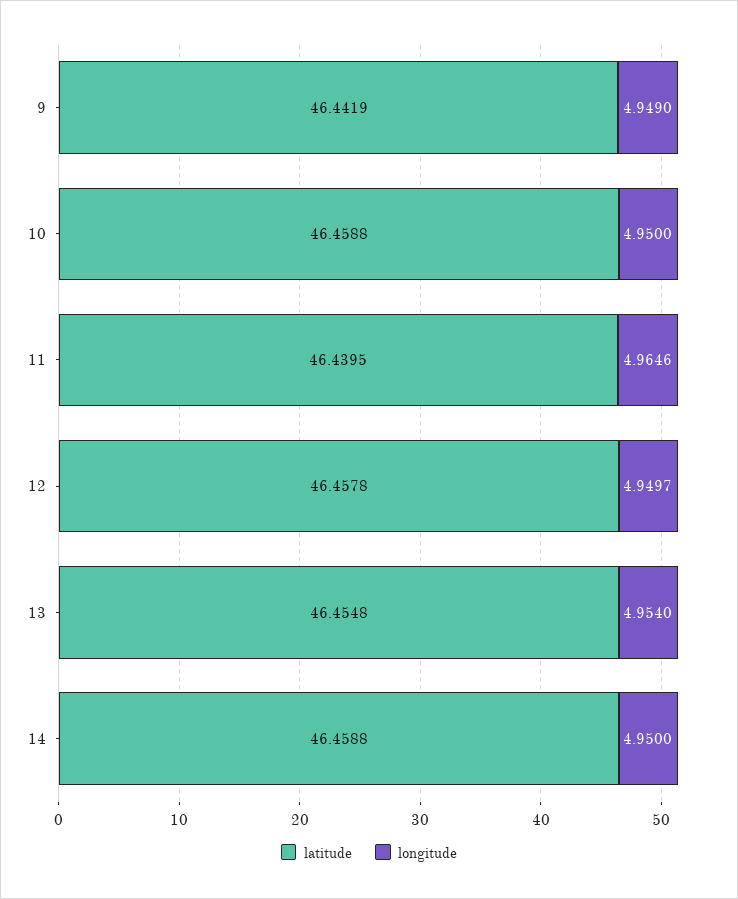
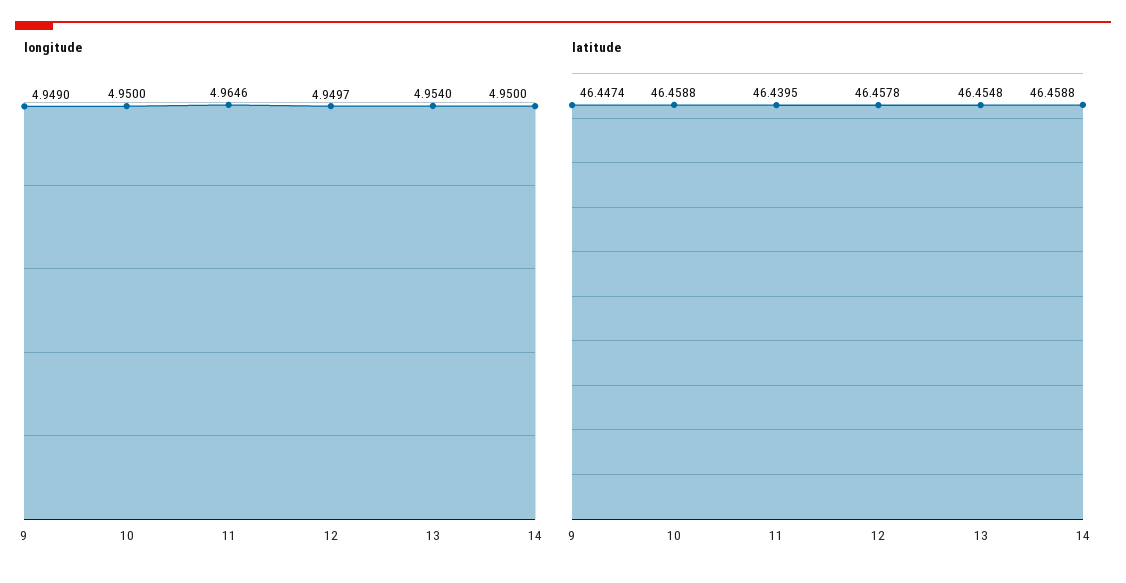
latitude, 9: 46.4419 -> 46.4474

